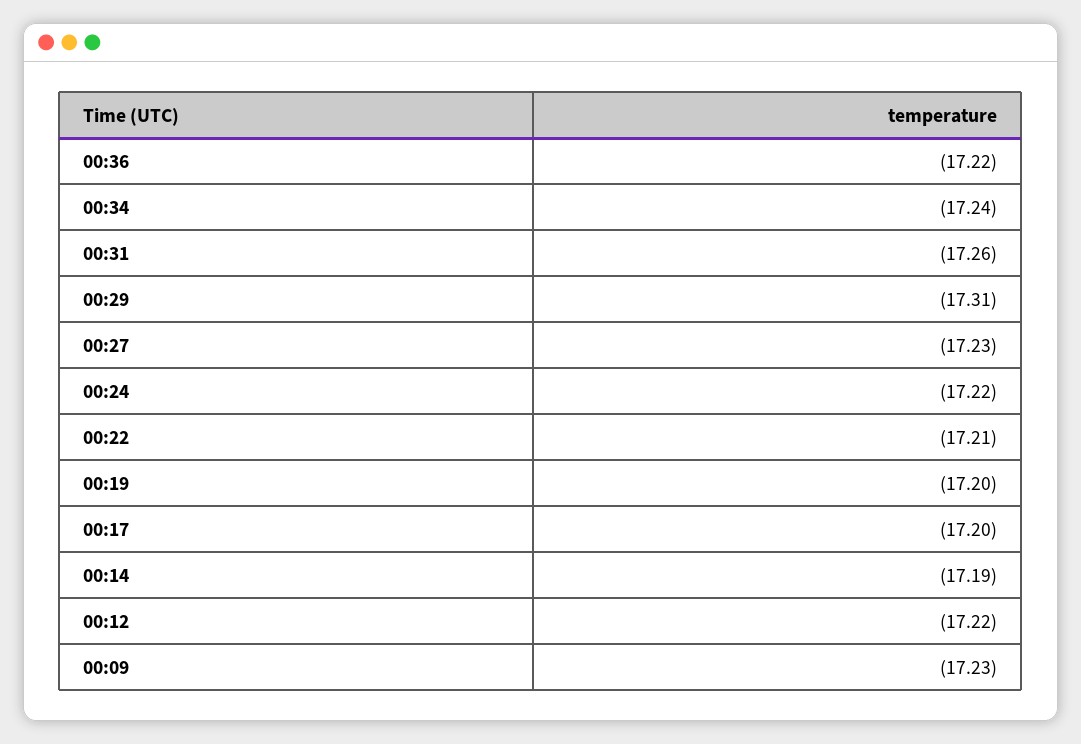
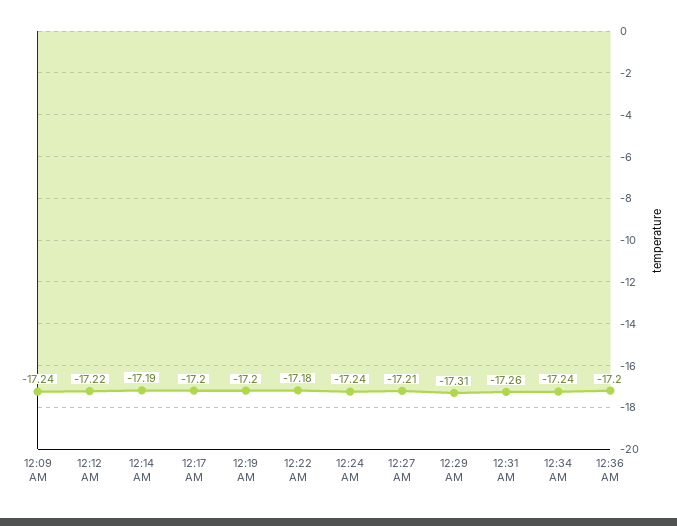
00:36: -17.22 -> -17.2
00:27: -17.23 -> -17.21
00:24: -17.22 -> -17.24
00:22: -17.21 -> -17.18
00:09: -17.23 -> -17.24

